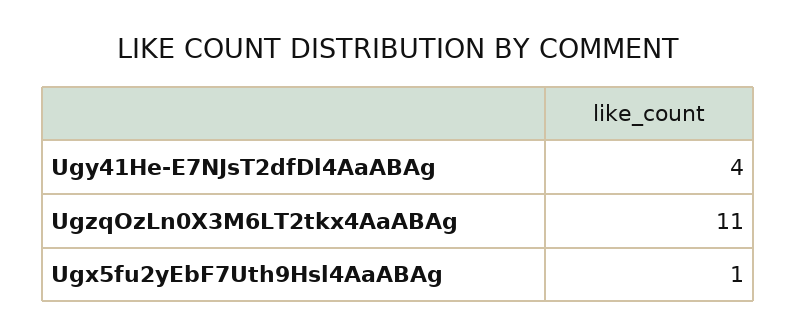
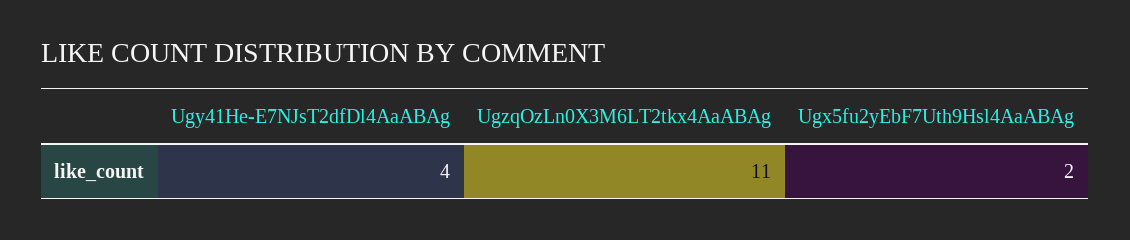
Ugx5fu2yEbF7Uth9Hsl4AaABAg: 1 -> 2

